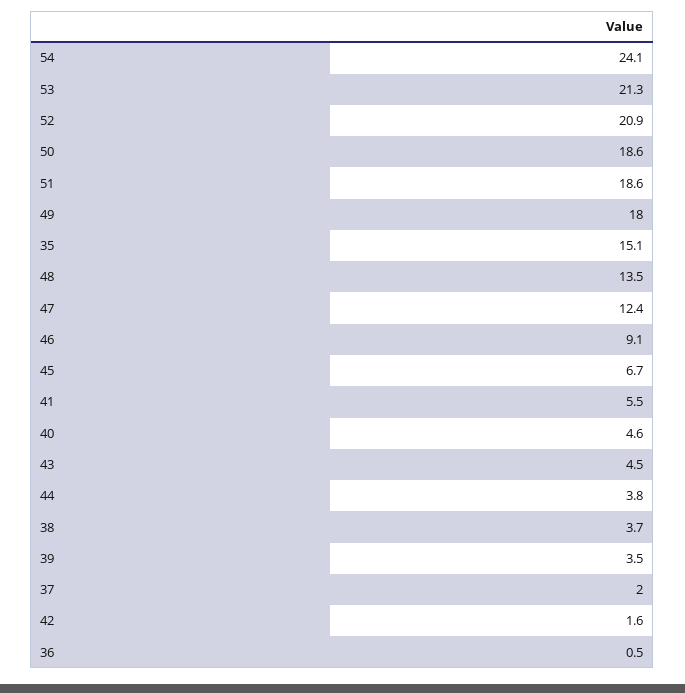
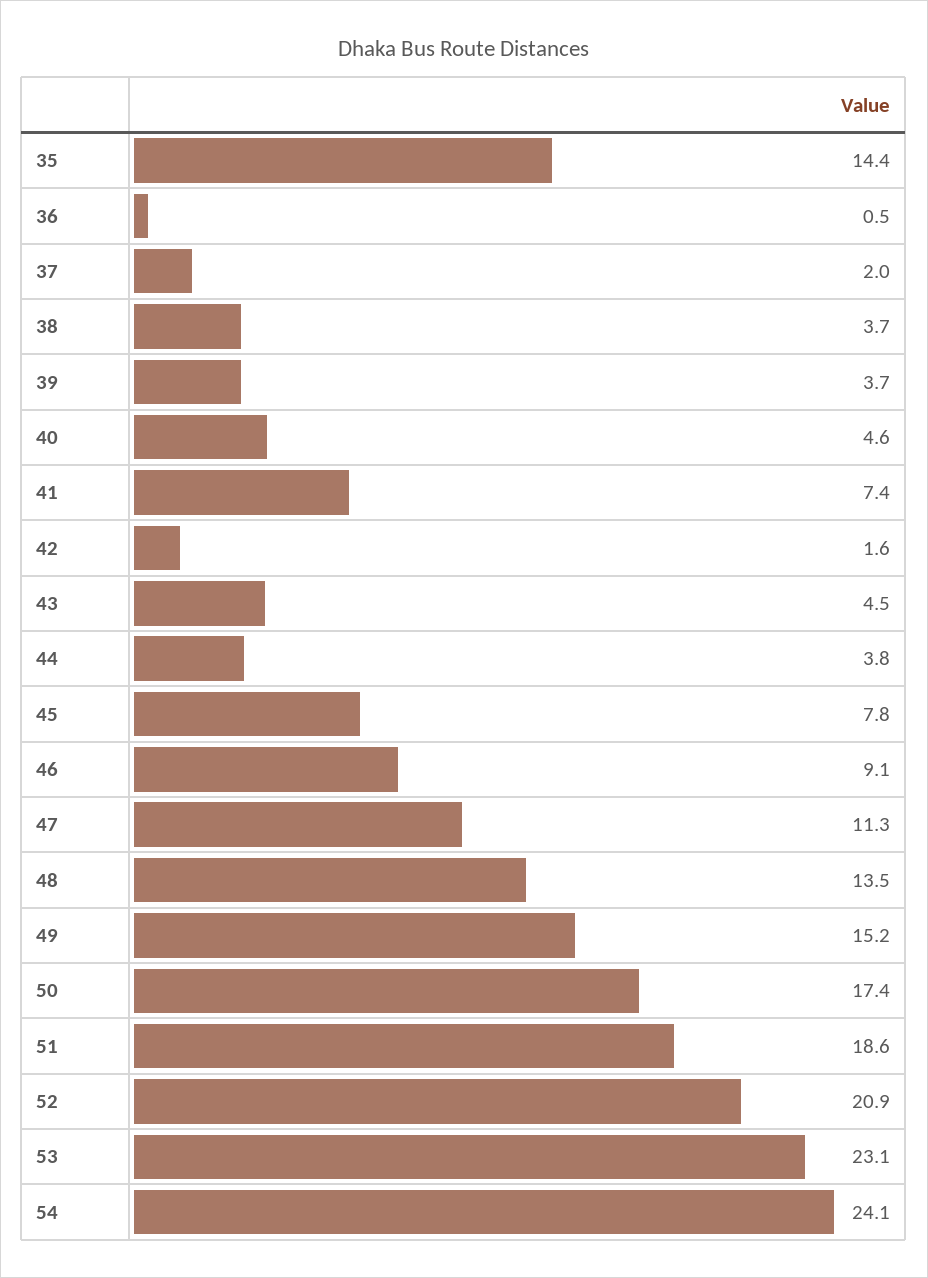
53: 21.3 -> 23.1
50: 18.6 -> 17.4
49: 18 -> 15.2
35: 15.1 -> 14.4
47: 12.4 -> 11.3
45: 6.7 -> 7.8
41: 5.5 -> 7.4
39: 3.5 -> 3.7

